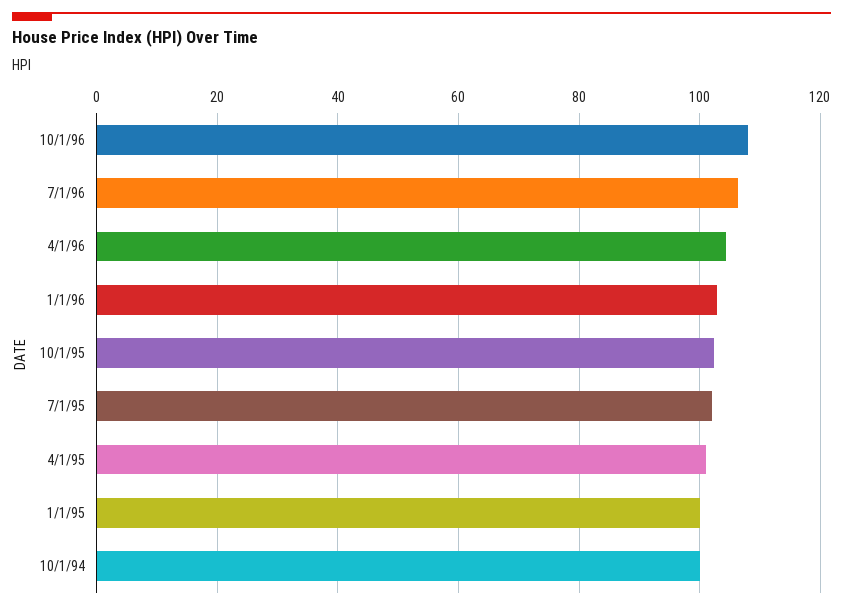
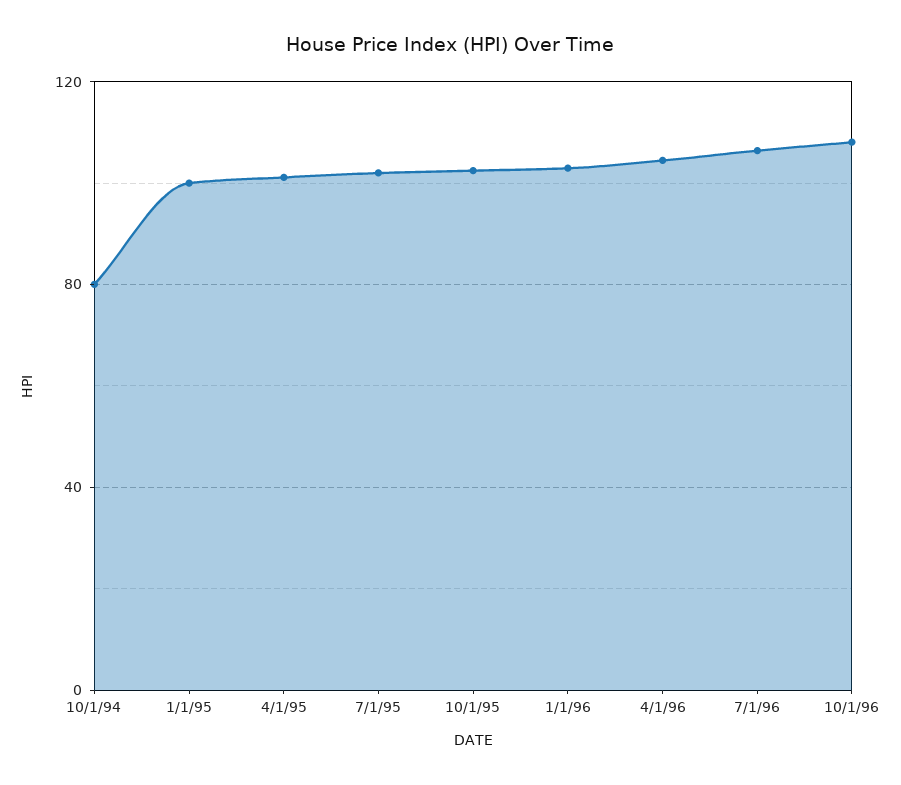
10/1/94: 100 -> 80

